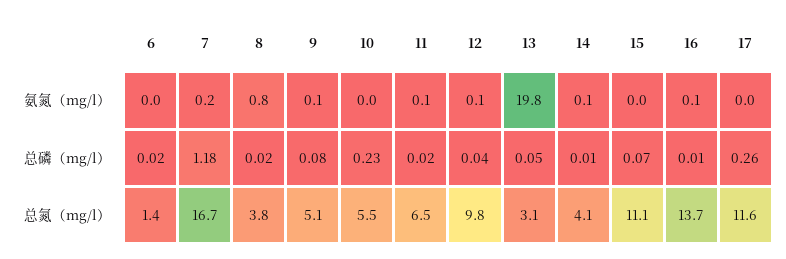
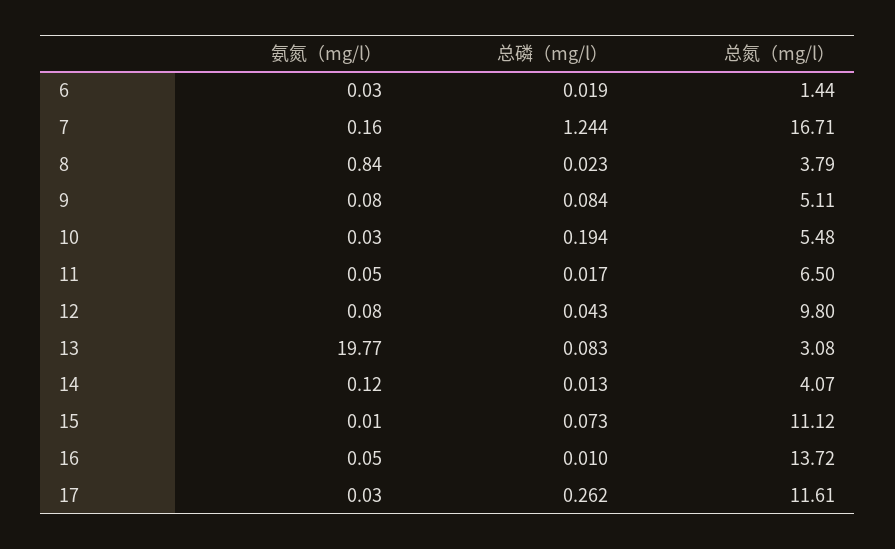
7, 总磷（mg/l）: 1.18 -> 1.244
10, 总磷（mg/l）: 0.23 -> 0.194
13, 总磷（mg/l）: 0.05 -> 0.083

